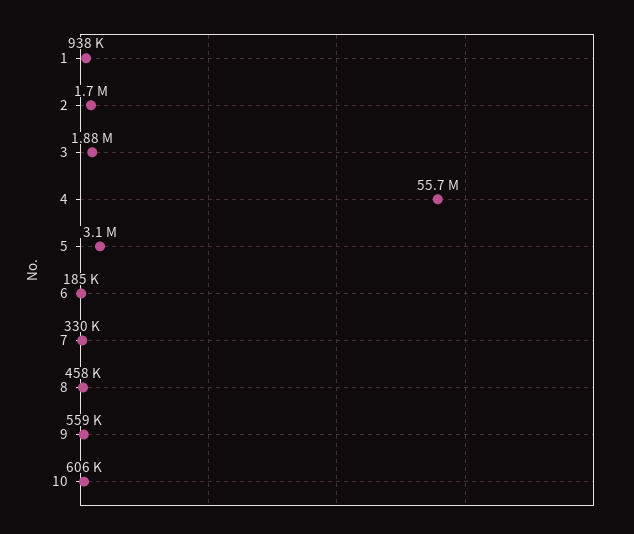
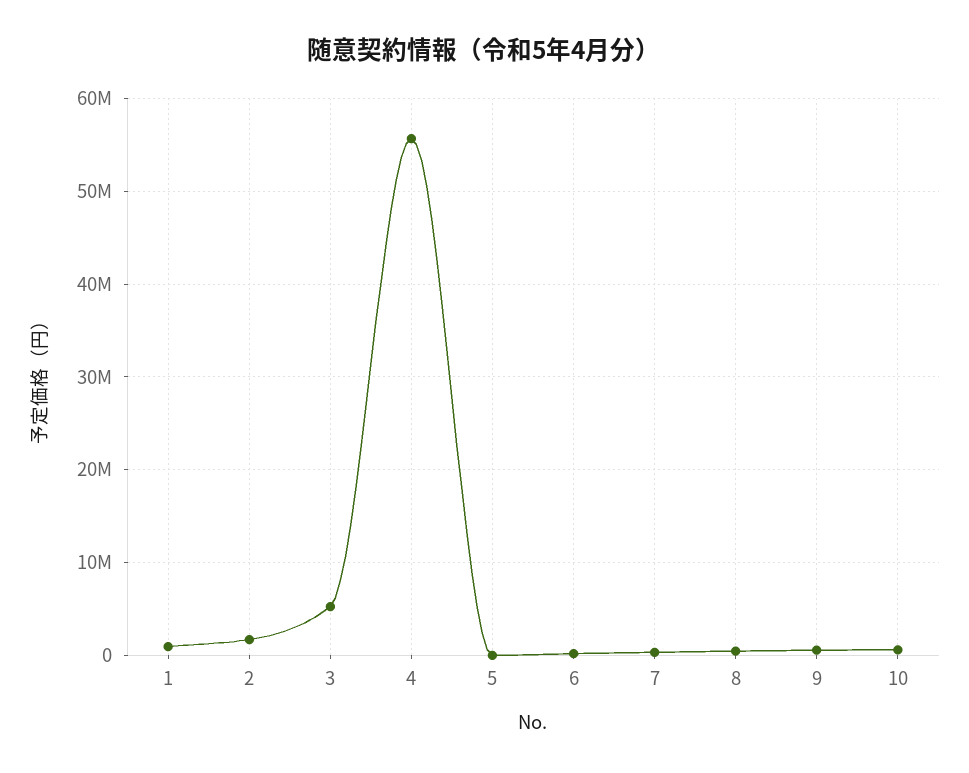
3: 1880000 -> 5000000
5: 3100000 -> 0

